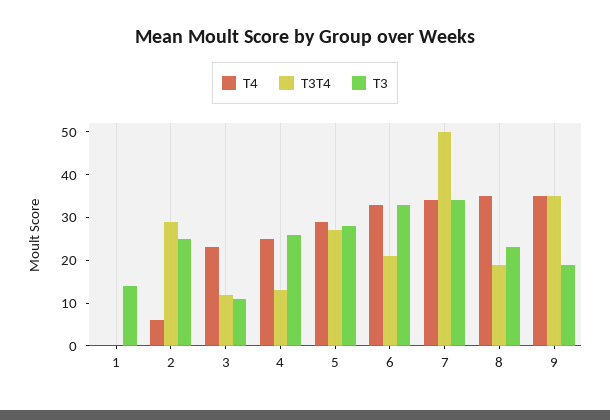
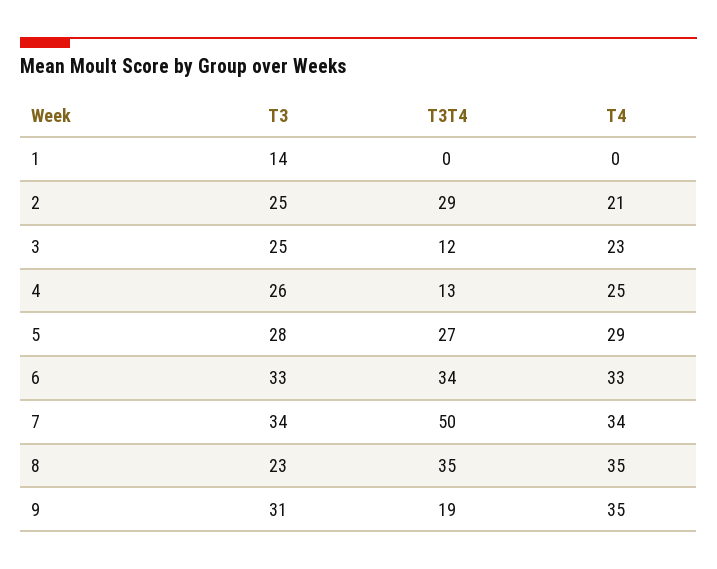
T4, 2: 5 -> 21
T3, 3: 10 -> 25
T3T4, 6: 20 -> 34
T3T4, 8: 20 -> 35
T3T4, 9: 35 -> 19
T3, 9: 20 -> 31

